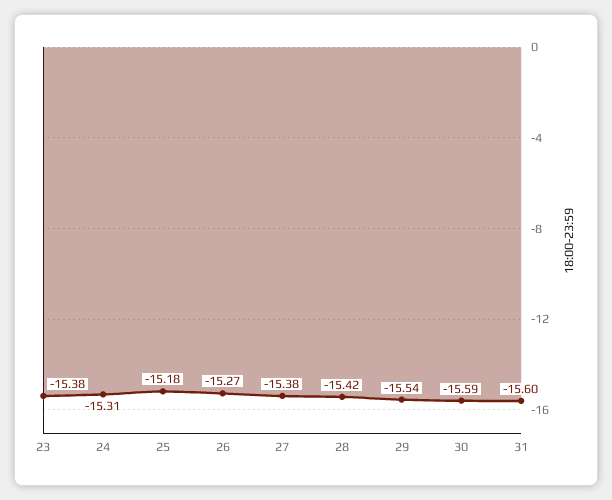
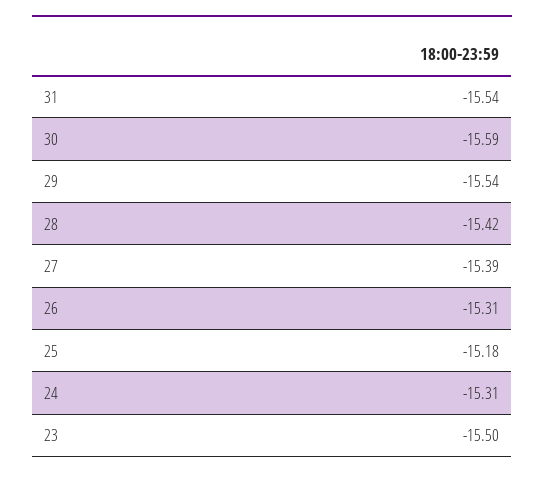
23: -15.38 -> -15.5
26: -15.27 -> -15.31
27: -15.38 -> -15.39
31: -15.6 -> -15.54

